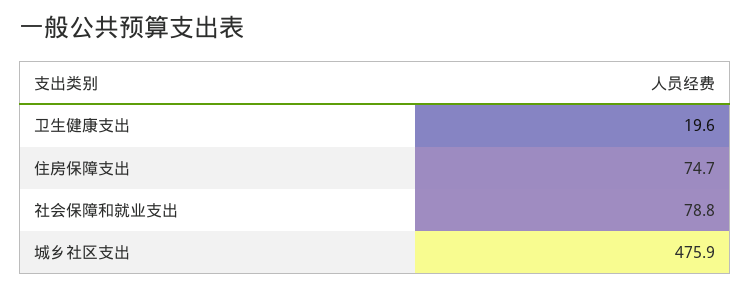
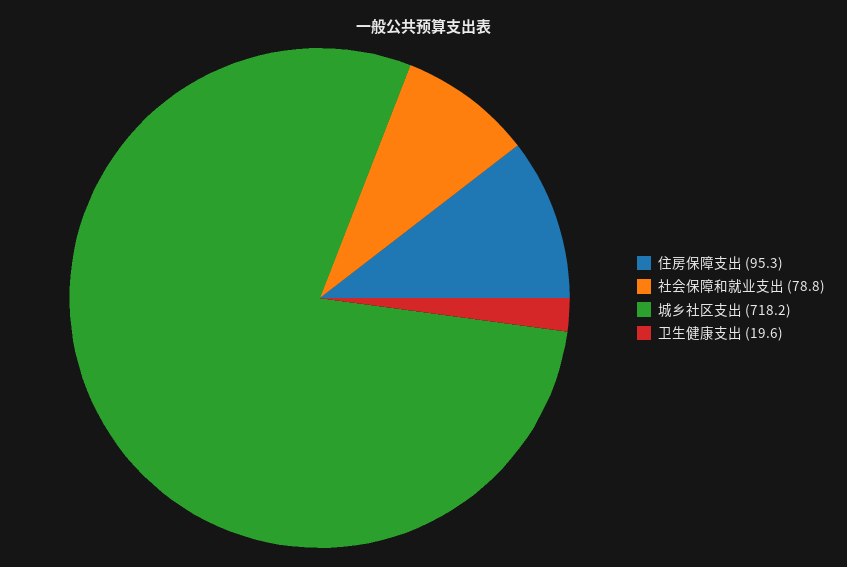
住房保障支出: 74.7 -> 95.3
城乡社区支出: 475.9 -> 718.2

